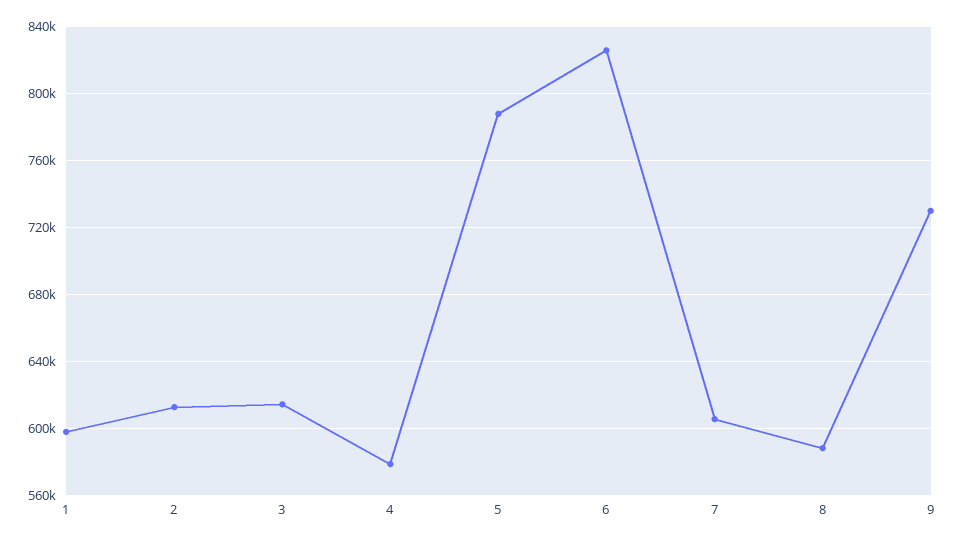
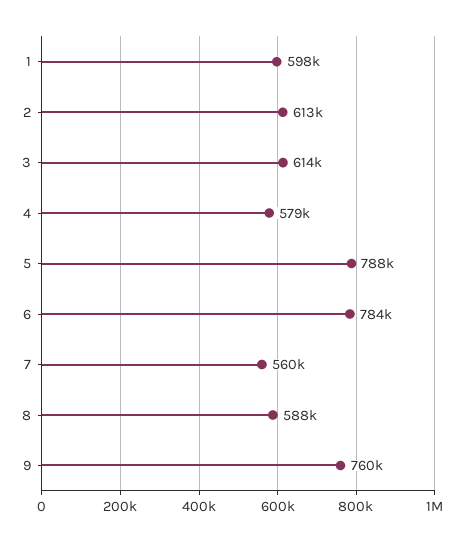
6: 825000 -> 784000
7: 605000 -> 560000
9: 730000 -> 760000

